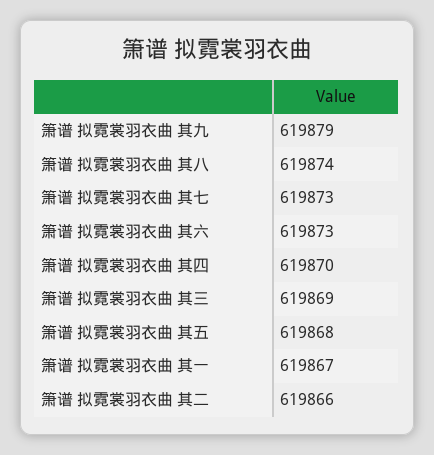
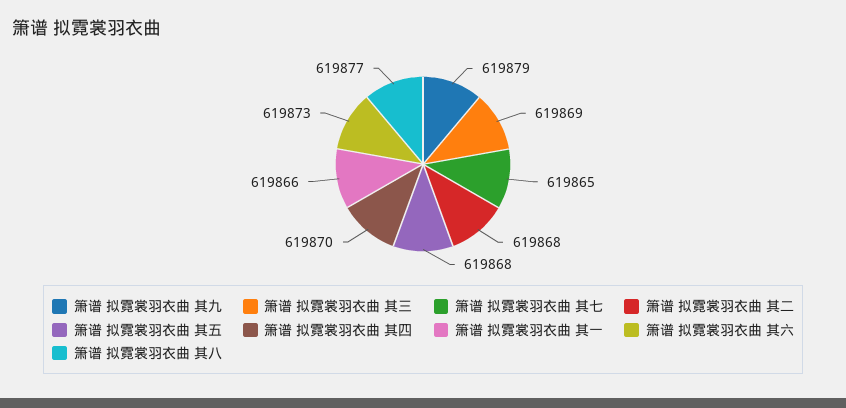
箫谱 拟霓裳羽衣曲 其八: 619874 -> 619877
箫谱 拟霓裳羽衣曲 其七: 619873 -> 619865
箫谱 拟霓裳羽衣曲 其一: 619867 -> 619866
箫谱 拟霓裳羽衣曲 其二: 619866 -> 619868

